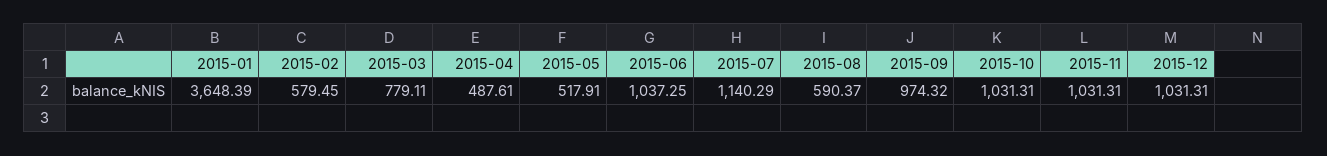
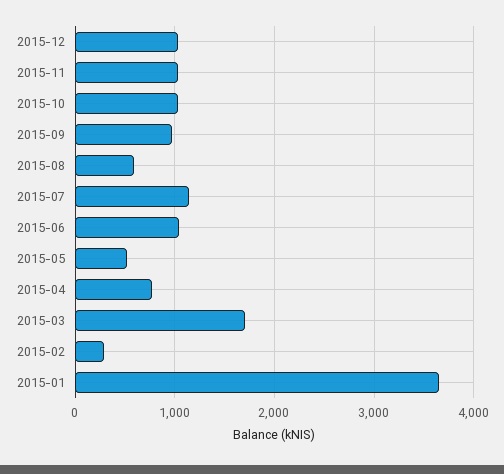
2015-02: 579.45 -> 300
2015-03: 779.11 -> 1700
2015-04: 487.61 -> 800

